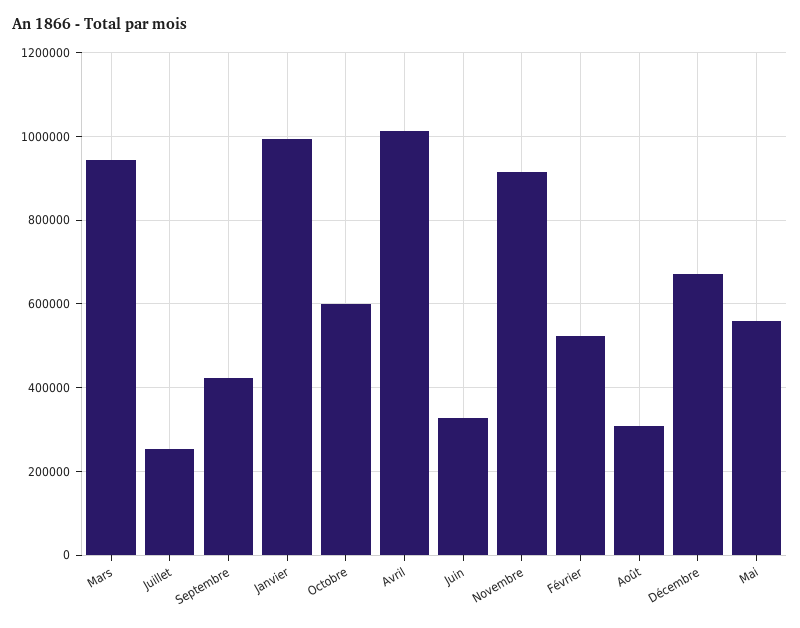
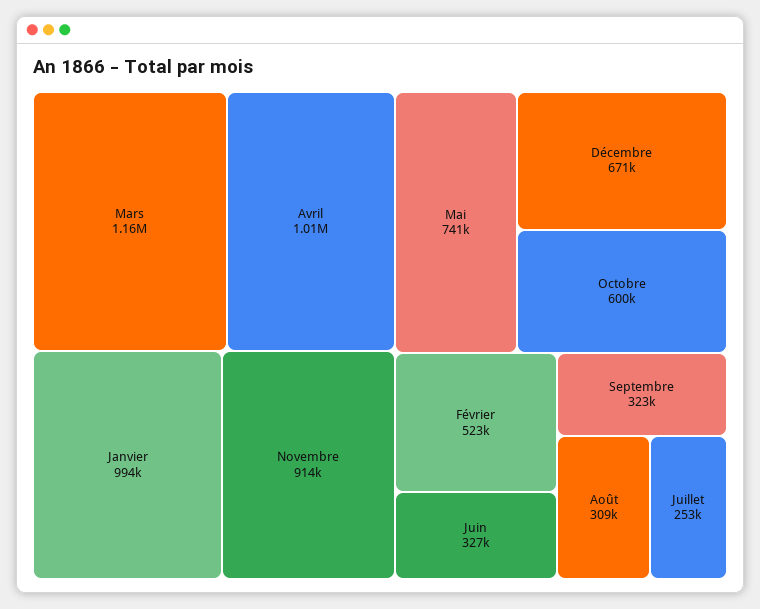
Mars: 940000 -> 1160000
Septembre: 420000 -> 323000
Mai: 560000 -> 741000

